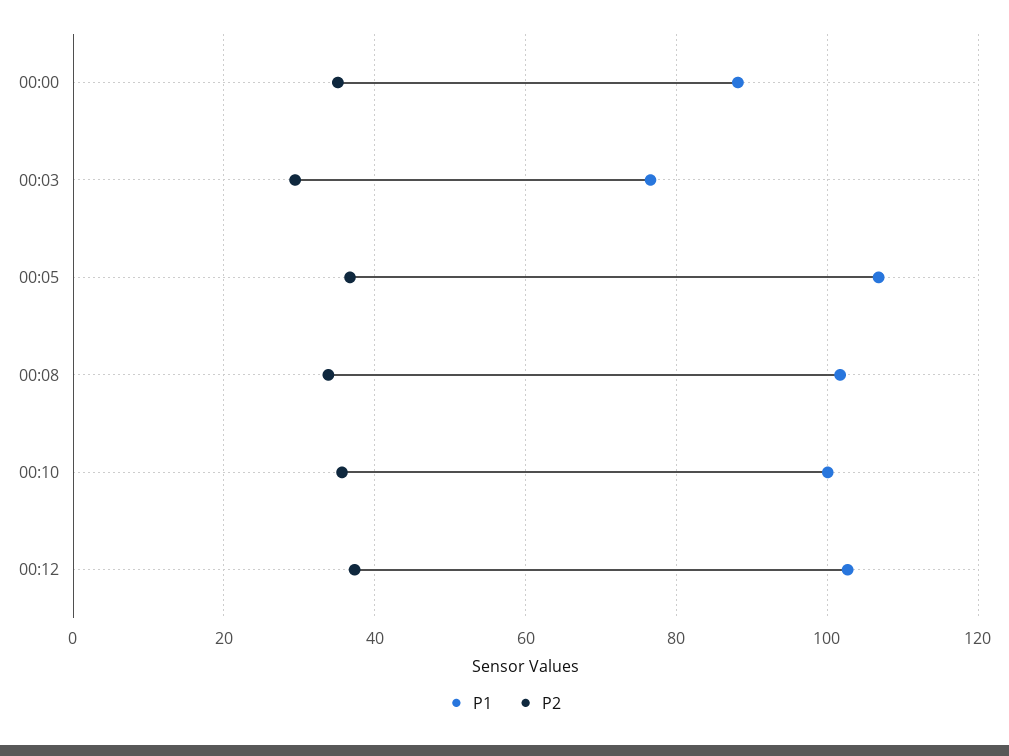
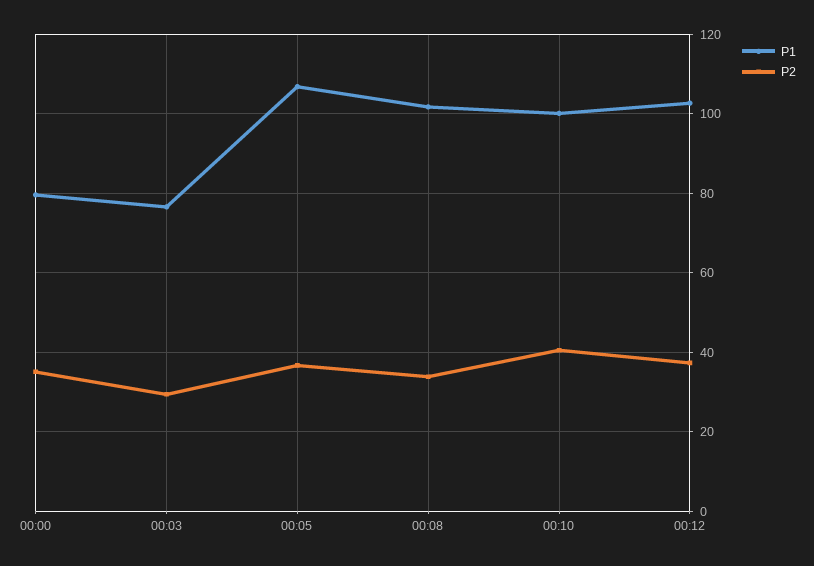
P1, 00:00: 88 -> 80
P2, 00:10: 36 -> 40

